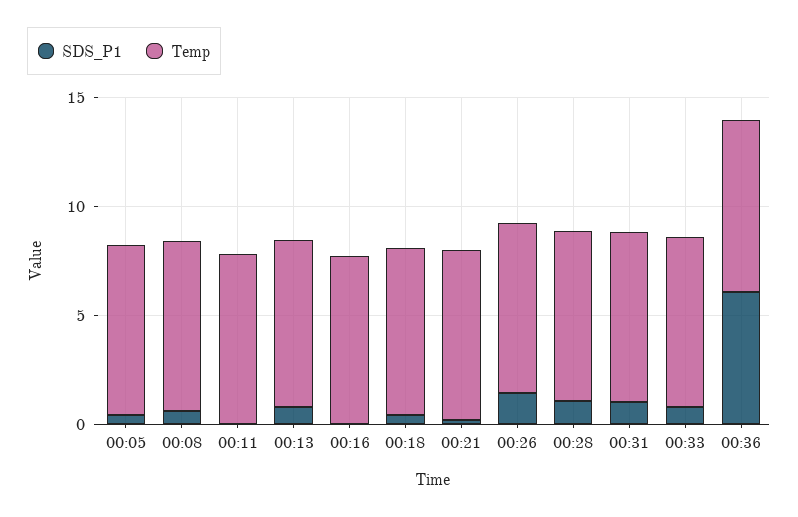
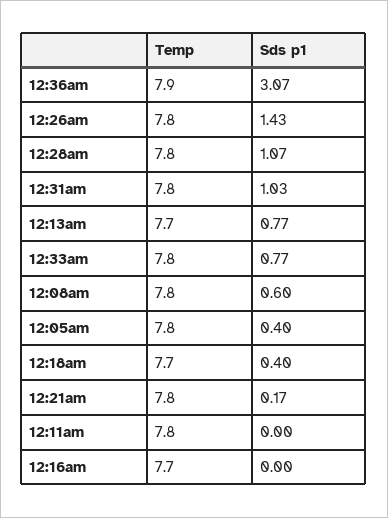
SDS_P1, 00:36: 6 -> 3.07

